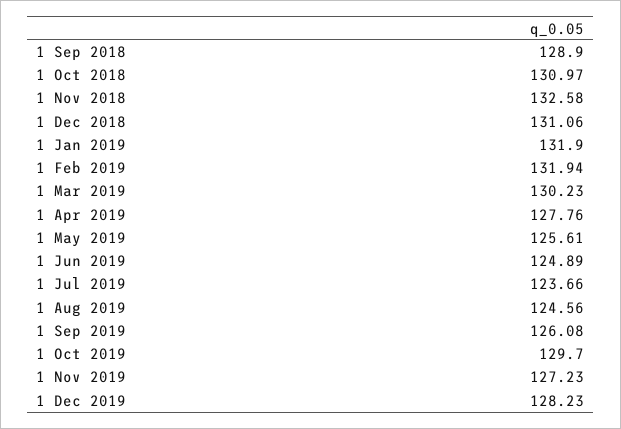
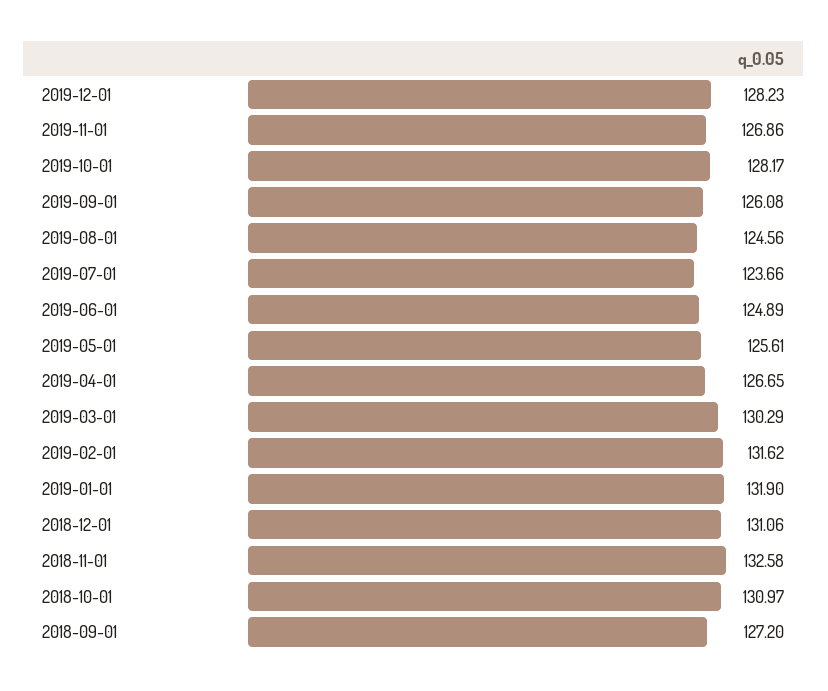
1 Sep 2018: 128.9 -> 127.2
1 Feb 2019: 131.94 -> 131.62
1 Mar 2019: 130.23 -> 130.29
1 Apr 2019: 127.76 -> 126.65
1 Oct 2019: 129.7 -> 128.17
1 Nov 2019: 127.23 -> 126.86

